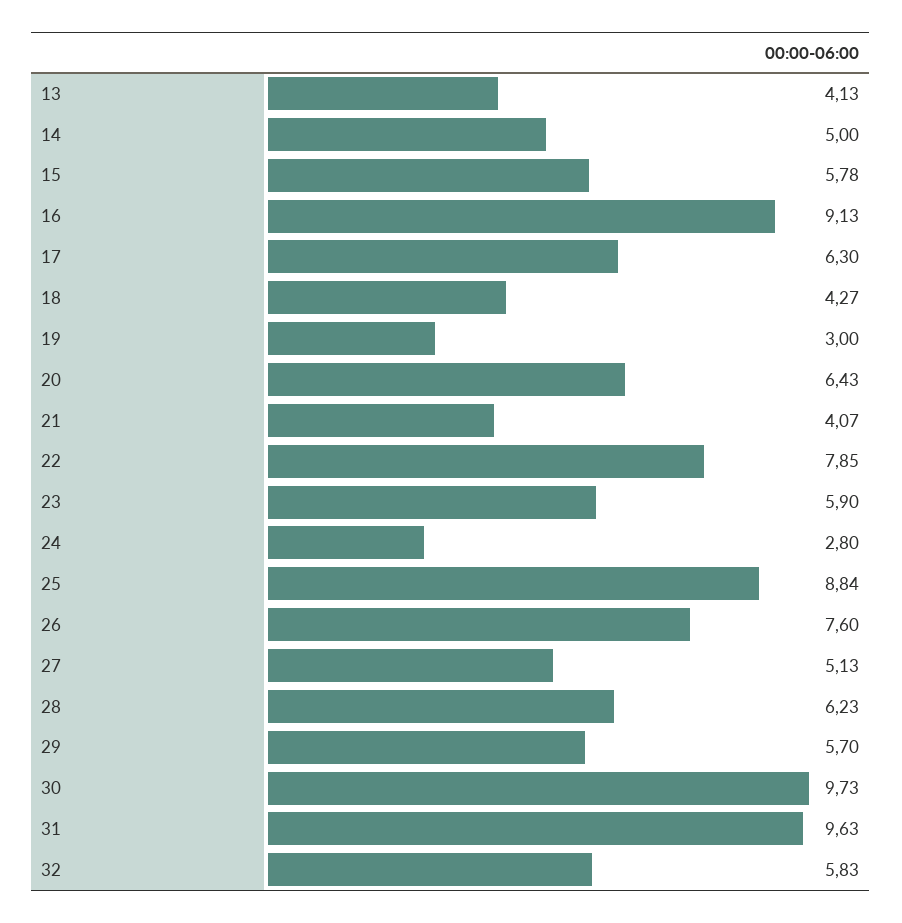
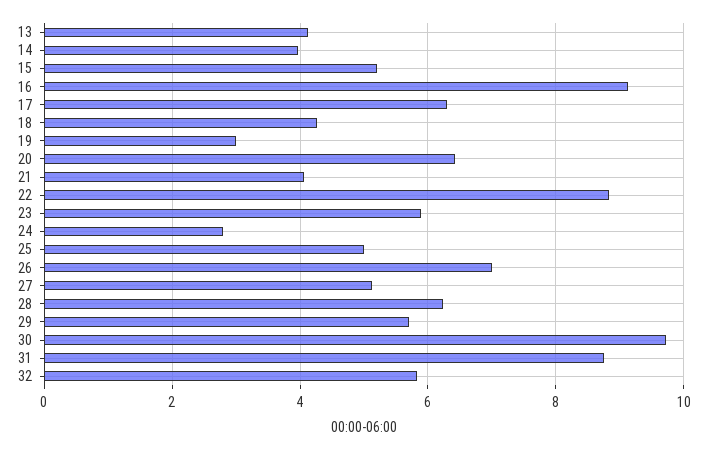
14: 5 -> 4
15: 5.78 -> 5.2
22: 7.85 -> 8.8
25: 8.84 -> 5
26: 7.6 -> 7
31: 9.63 -> 8.8

